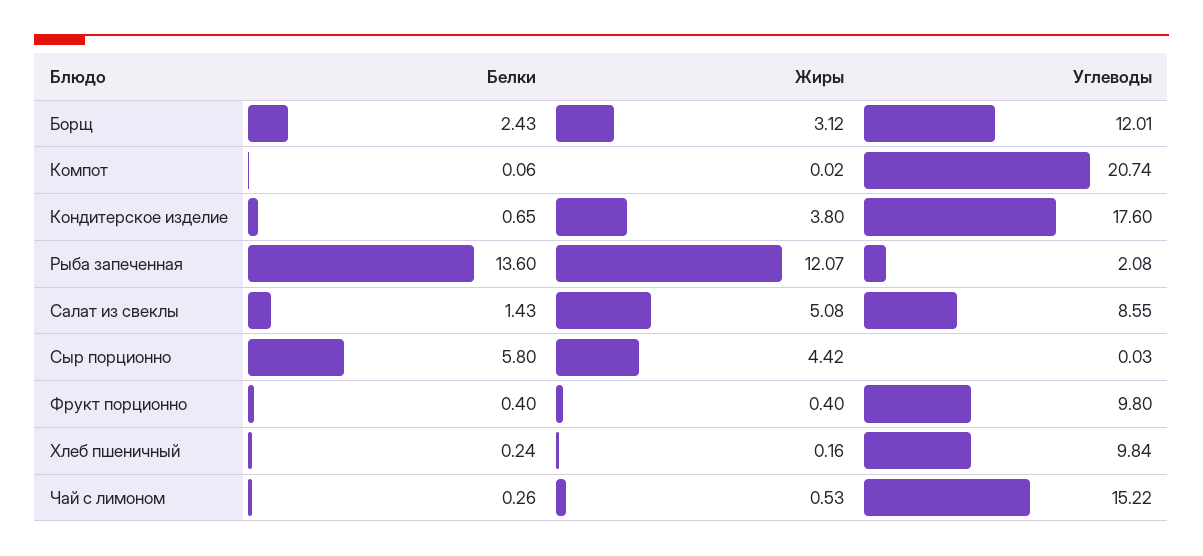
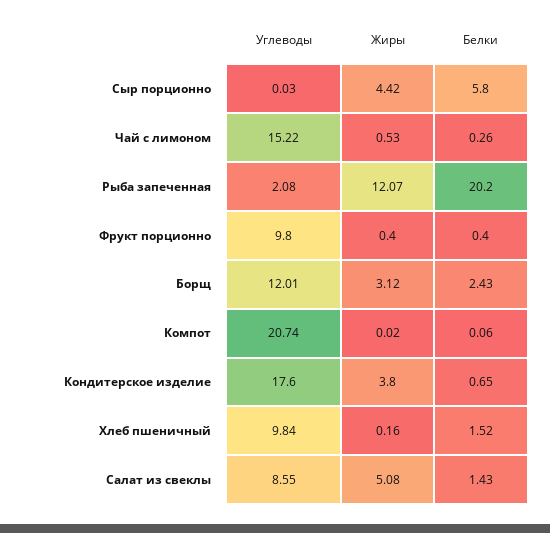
Белки, Рыба запеченная: 13.6 -> 20.2
Белки, Хлеб пшеничный: 0.24 -> 1.52

